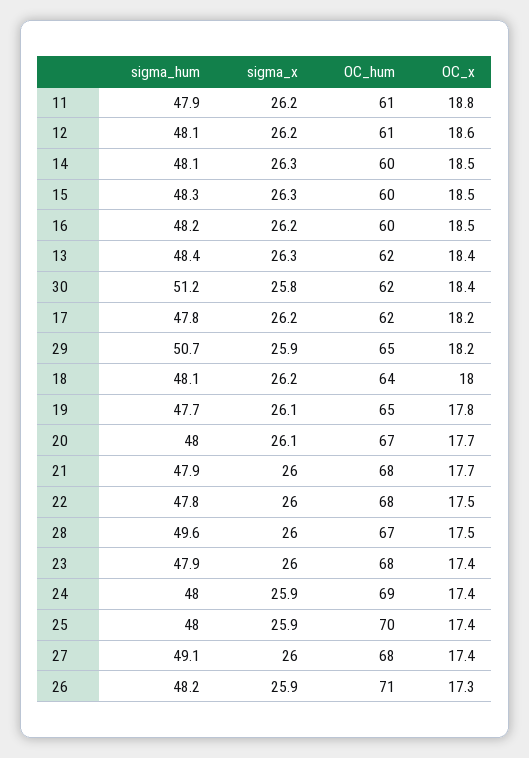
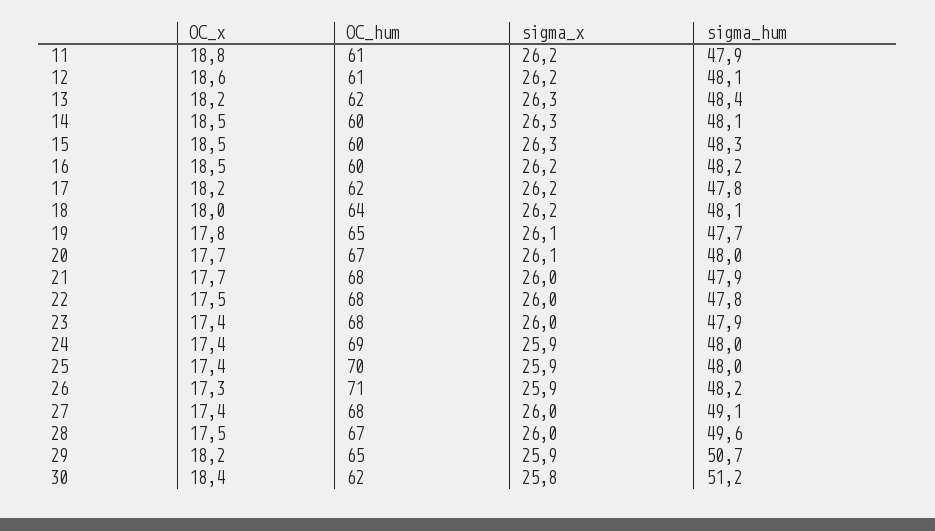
OC_x, 13: 18.4 -> 18.2

